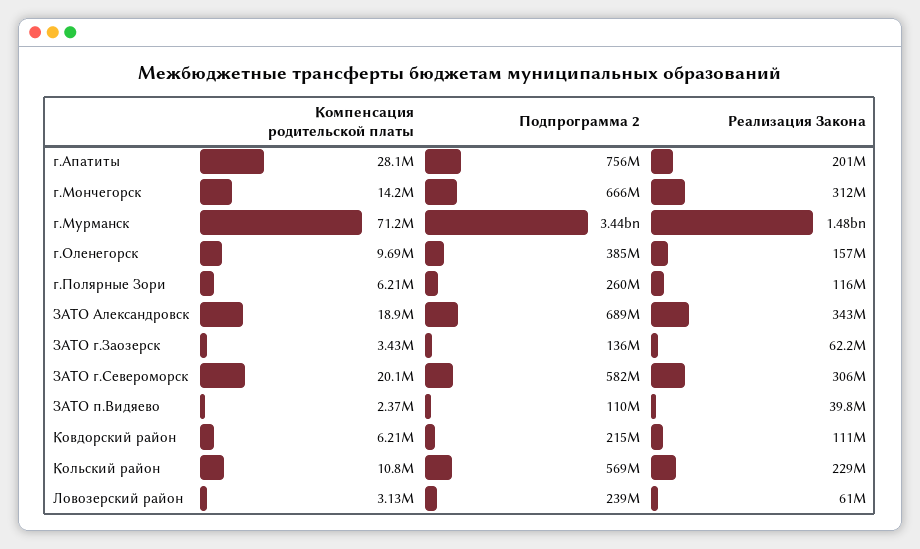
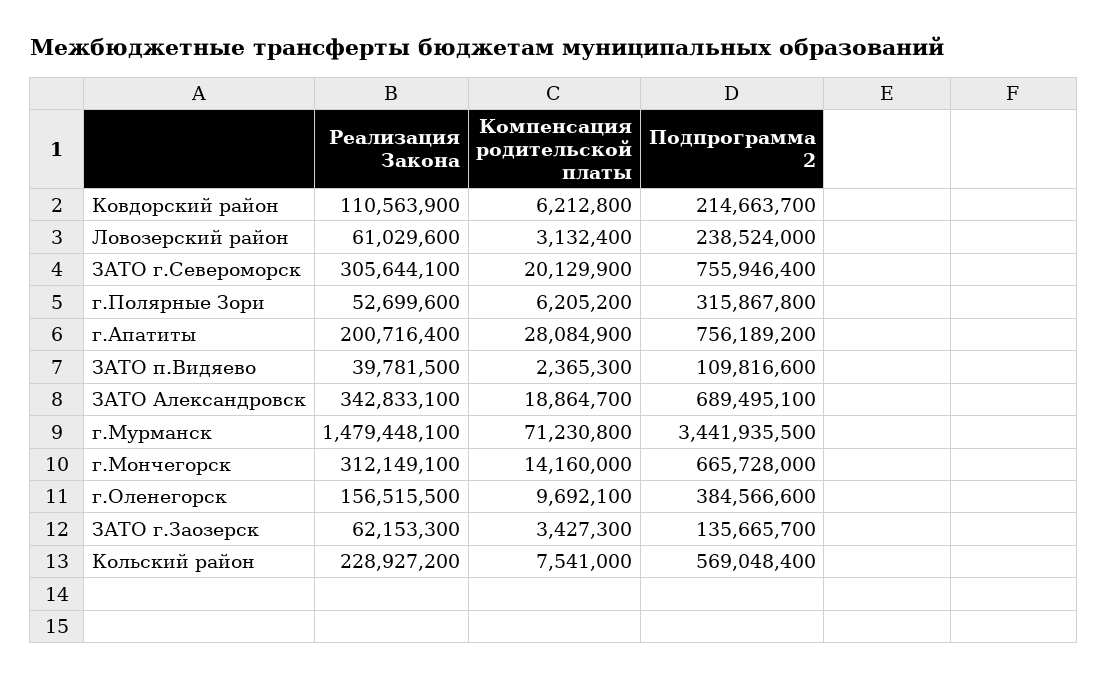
Подпрограмма 2, г.Полярные Зори: 260000000 -> 315867800
Реализация Закона, г.Полярные Зори: 116000000 -> 52699600
Подпрограмма 2, ЗАТО г.Североморск: 582000000 -> 755946400
Компенсация родительской платы, Кольский район: 10800000 -> 7541000

